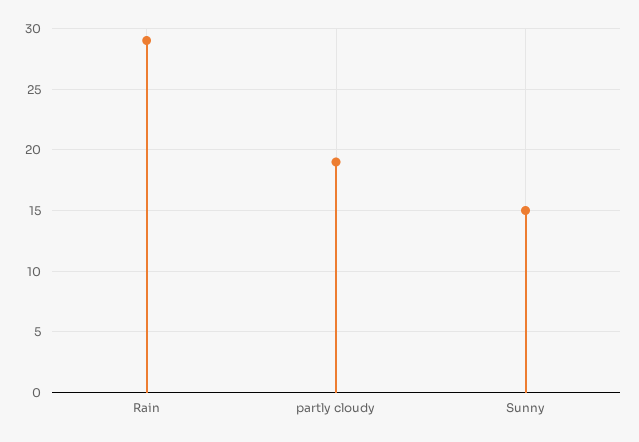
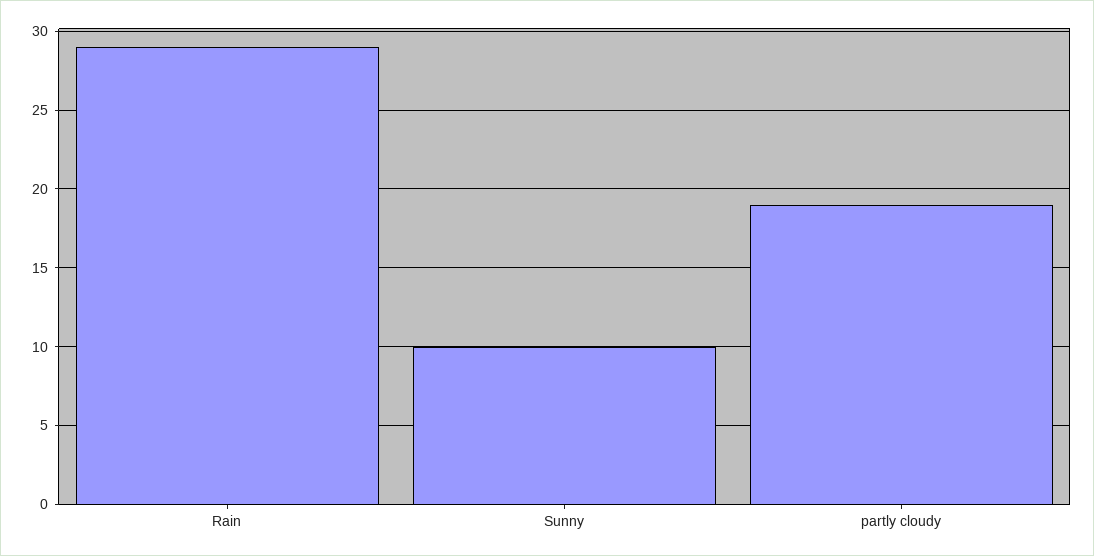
Sunny: 15 -> 10

